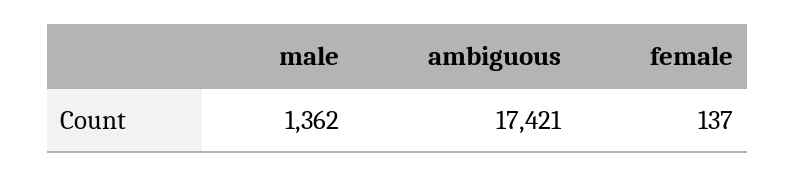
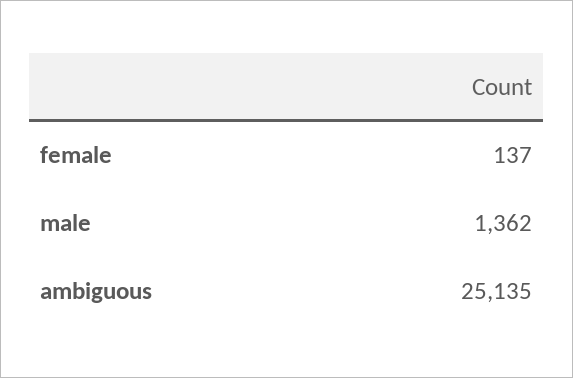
ambiguous: 17421 -> 25135

